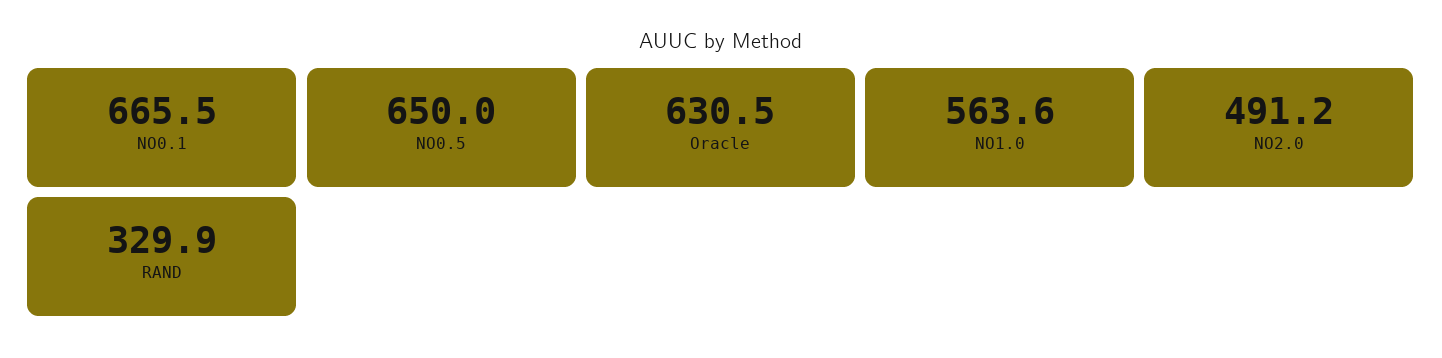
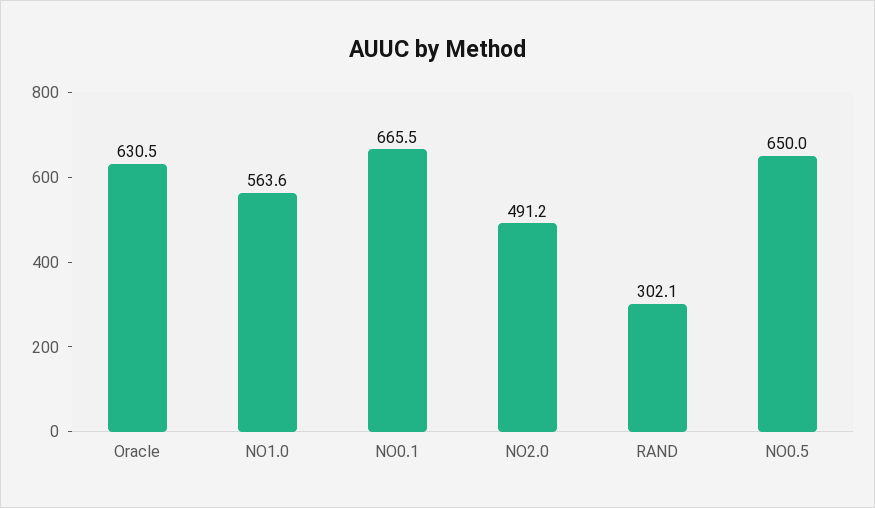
RAND: 329.9 -> 302.1

